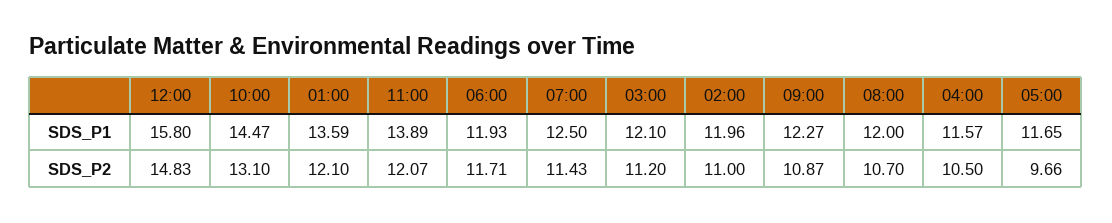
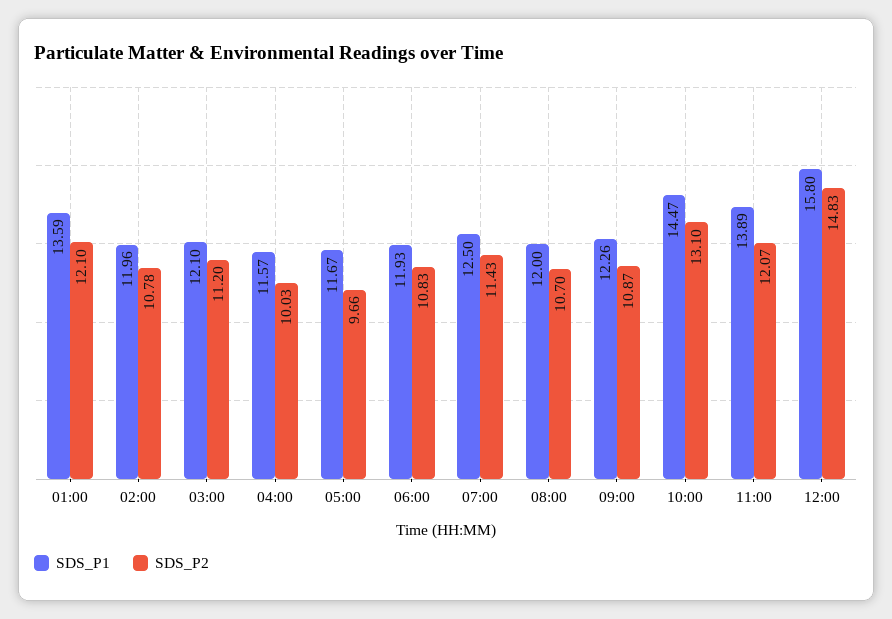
SDS_P1, 09:00: 12.27 -> 12.26
SDS_P1, 05:00: 11.65 -> 11.67
SDS_P2, 06:00: 11.71 -> 10.83
SDS_P2, 02:00: 11 -> 10.78
SDS_P2, 04:00: 10.5 -> 10.03

